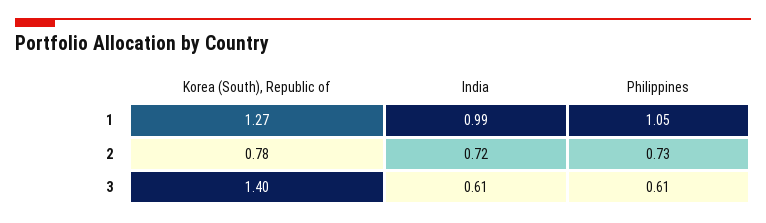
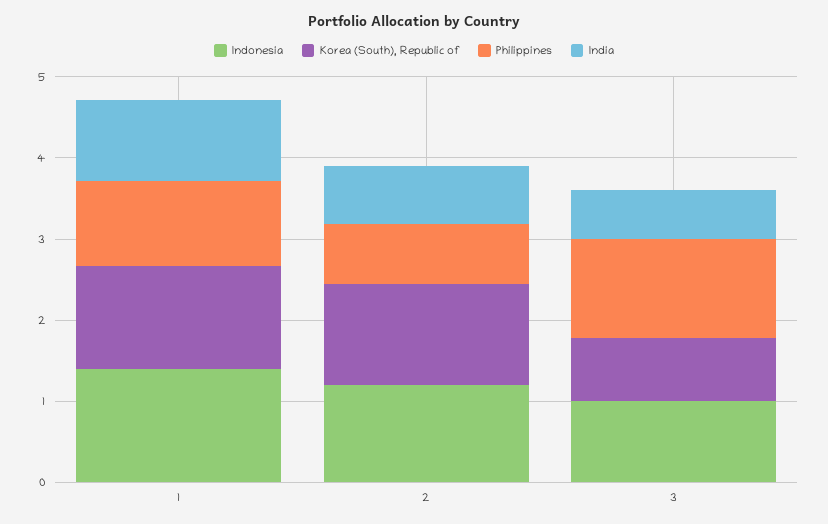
Korea (South), Republic of, 2: 0.78 -> 1.2
Korea (South), Republic of, 3: 1.4 -> 0.8
Philippines, 3: 0.61 -> 1.2
Indonesia, 1: none -> 1.4
Indonesia, 2: none -> 1.2
Indonesia, 3: none -> 1

